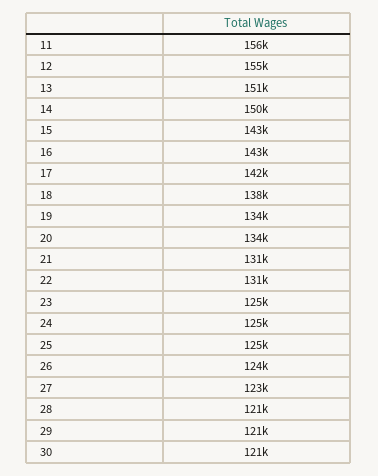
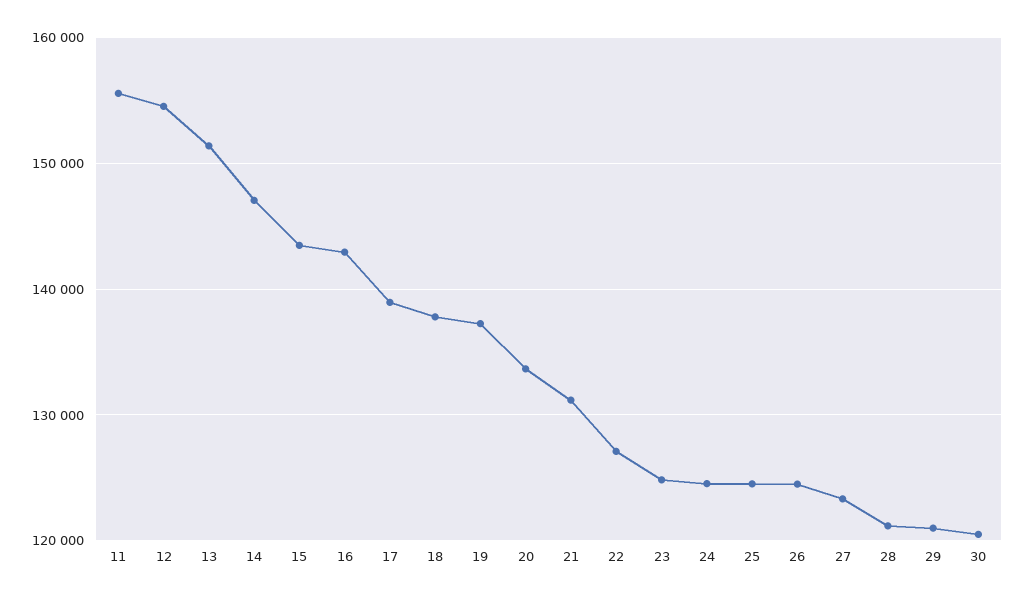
14: 150000 -> 147000
17: 142000 -> 139000
19: 134000 -> 137000
22: 131000 -> 127000

